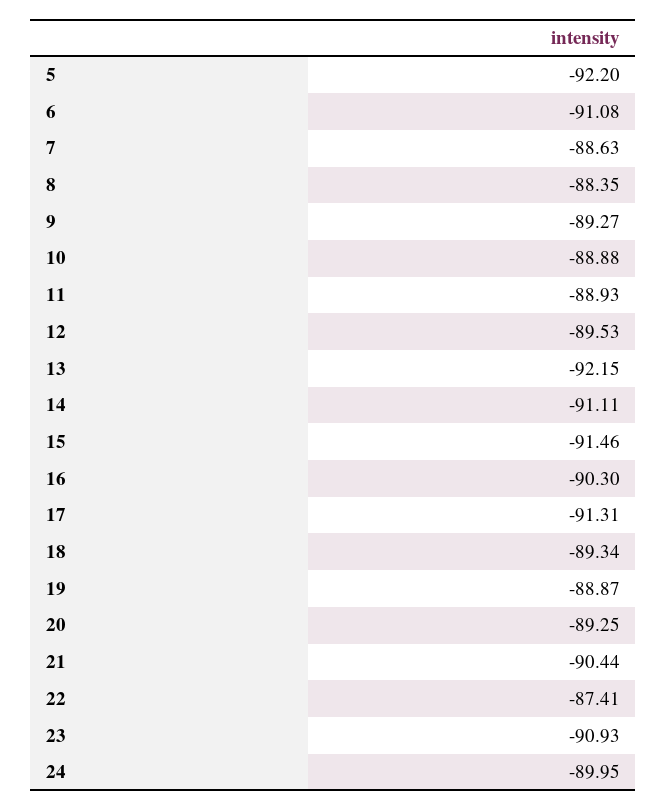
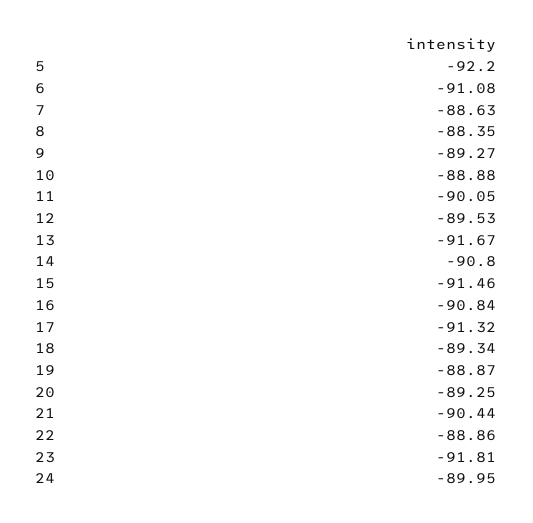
11: -88.93 -> -90.05
13: -92.15 -> -91.67
14: -91.11 -> -90.8
16: -90.3 -> -90.84
17: -91.31 -> -91.32
22: -87.41 -> -88.86
23: -90.93 -> -91.81

